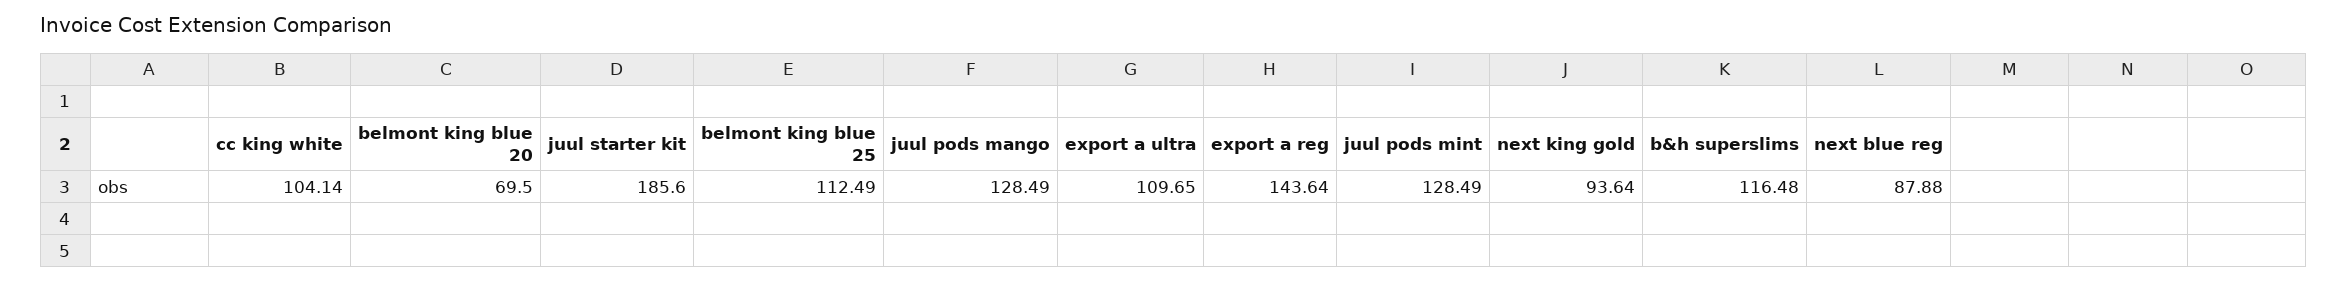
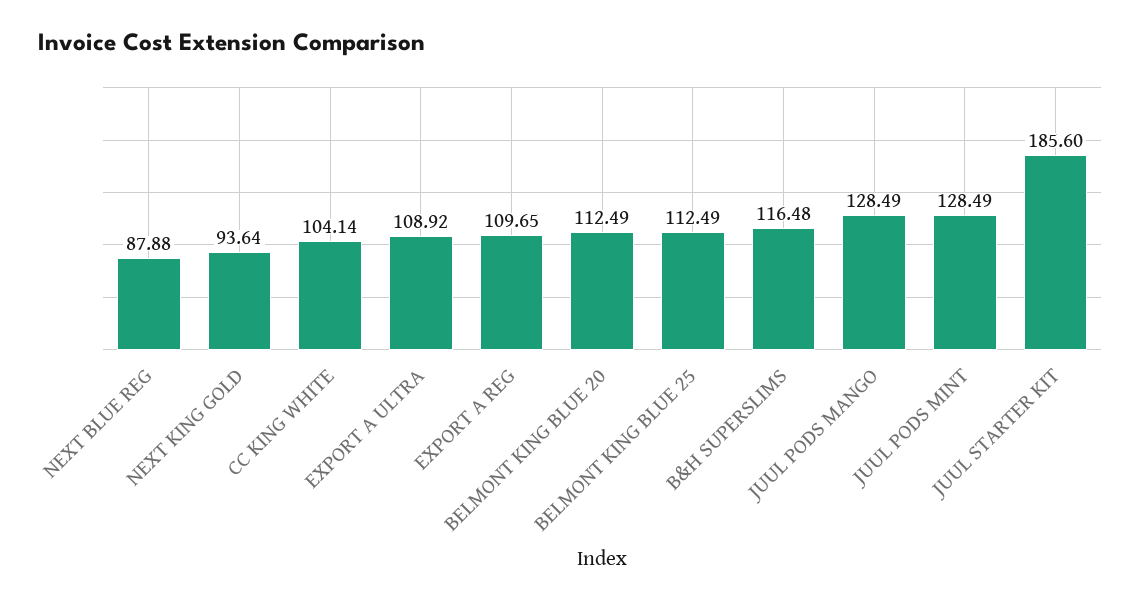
belmont king blue 20: 69.5 -> 112.49
export a ultra: 109.65 -> 108.92
export a reg: 143.64 -> 109.65

